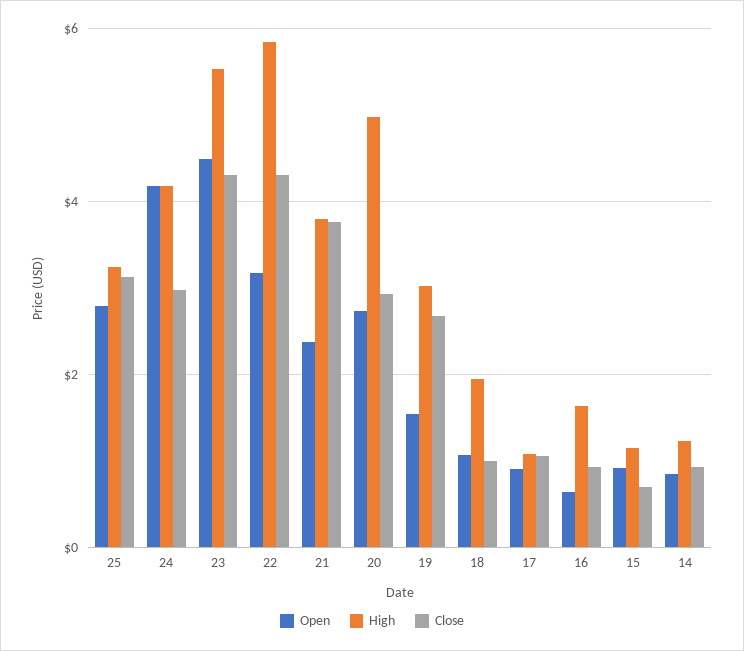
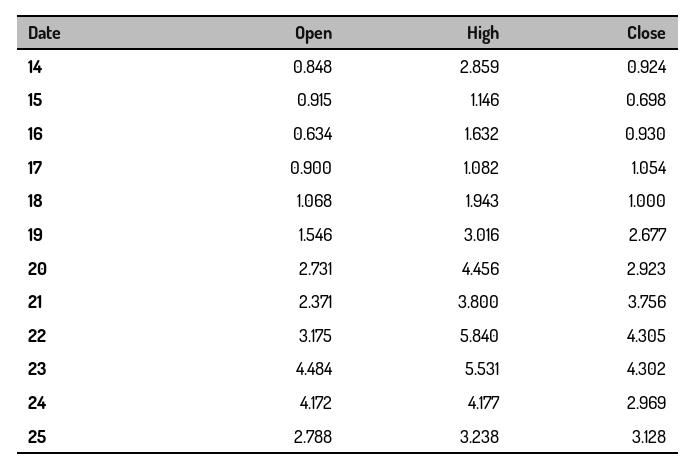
High, 20: 5 -> 4.456
High, 14: 1.2 -> 2.859

